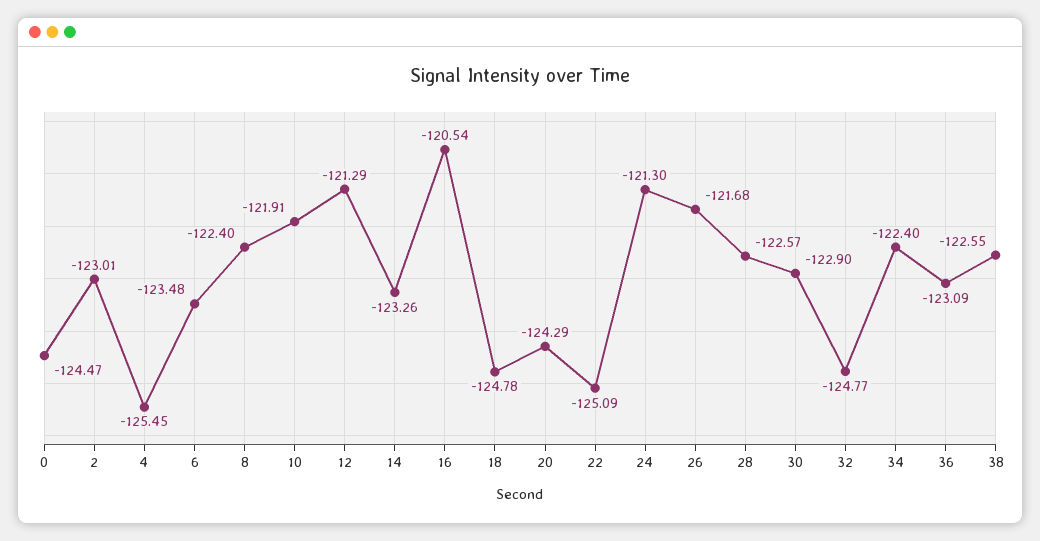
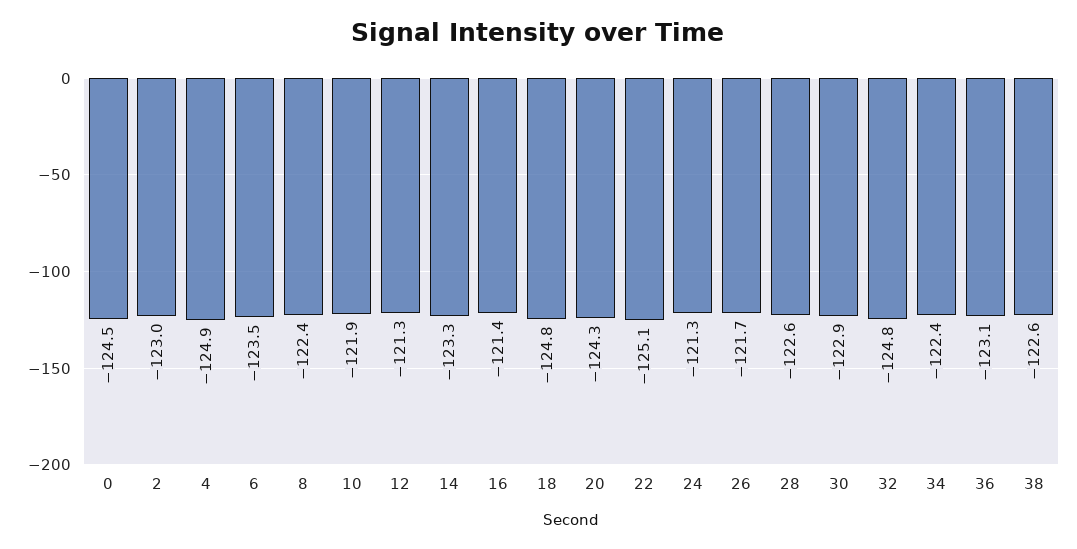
4: -125.45 -> -124.9
16: -120.54 -> -121.4

